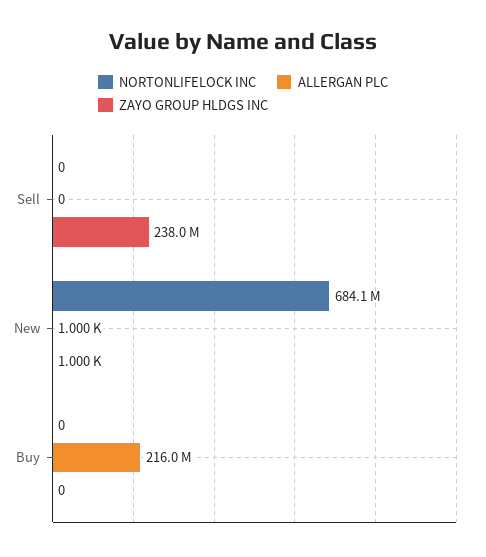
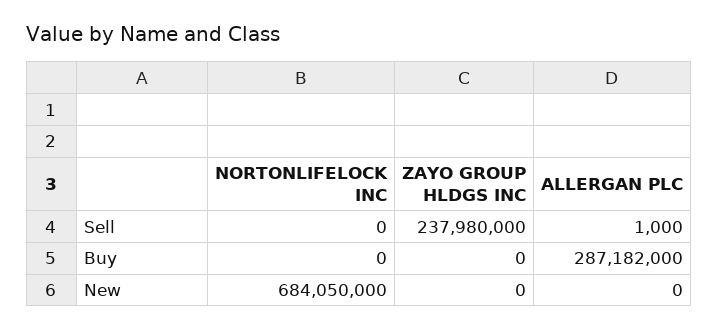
ALLERGAN PLC, Sell: 0 -> 1000
ALLERGAN PLC, New: 1000 -> 0
ZAYO GROUP HLDGS INC, New: 1000 -> 0
ALLERGAN PLC, Buy: 216000000 -> 287182000

